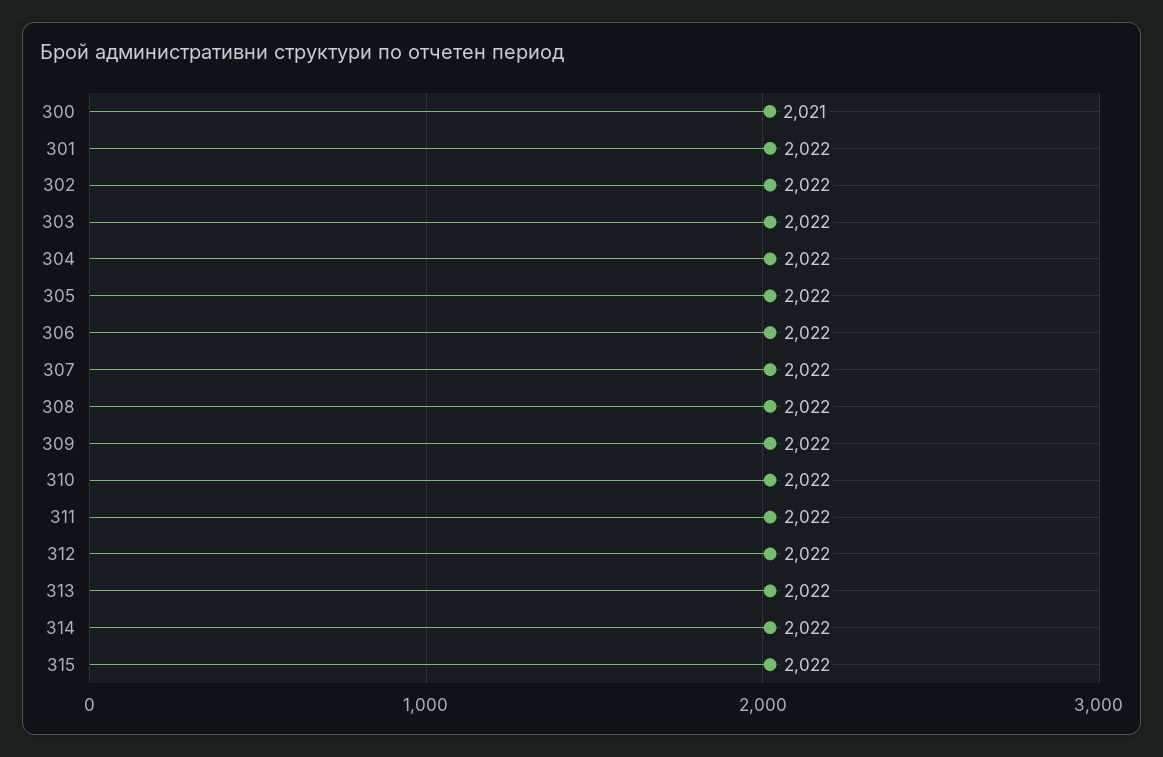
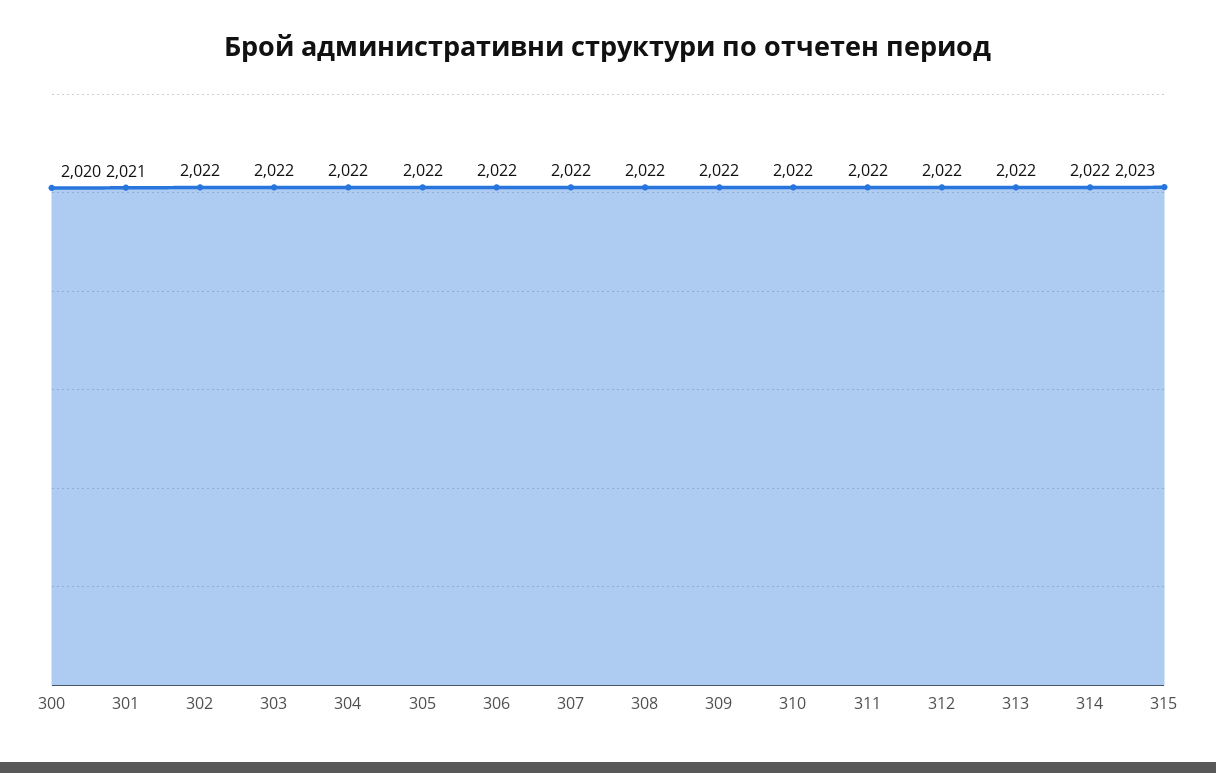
300: 2021 -> 2020
301: 2022 -> 2021
315: 2022 -> 2023

